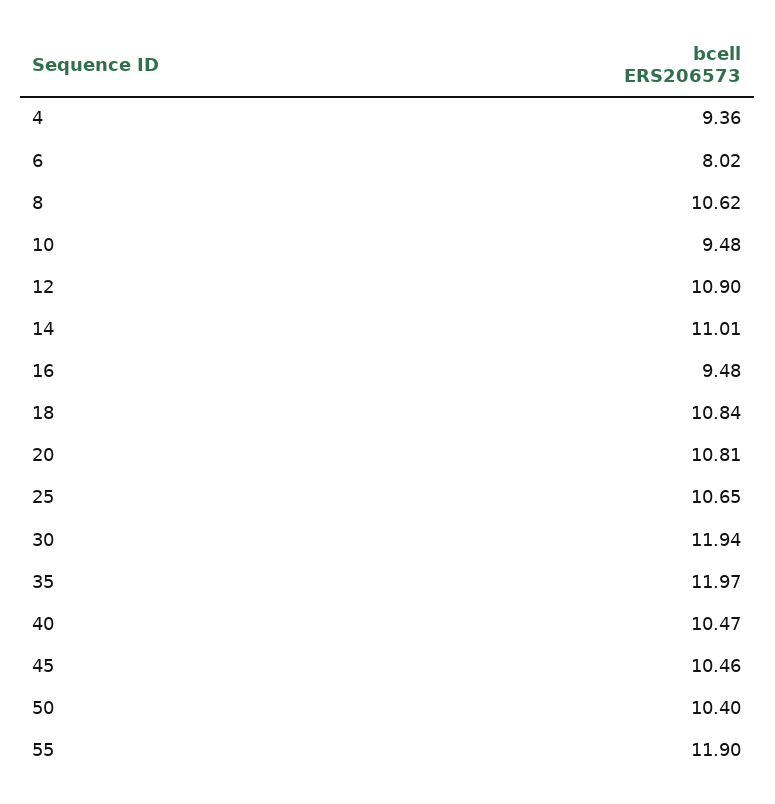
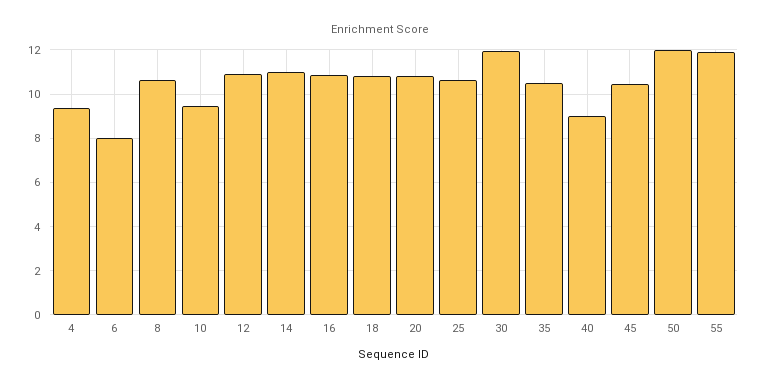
16: 9.48 -> 11
35: 11.97 -> 10.5
40: 10.47 -> 9
50: 10.4 -> 12

